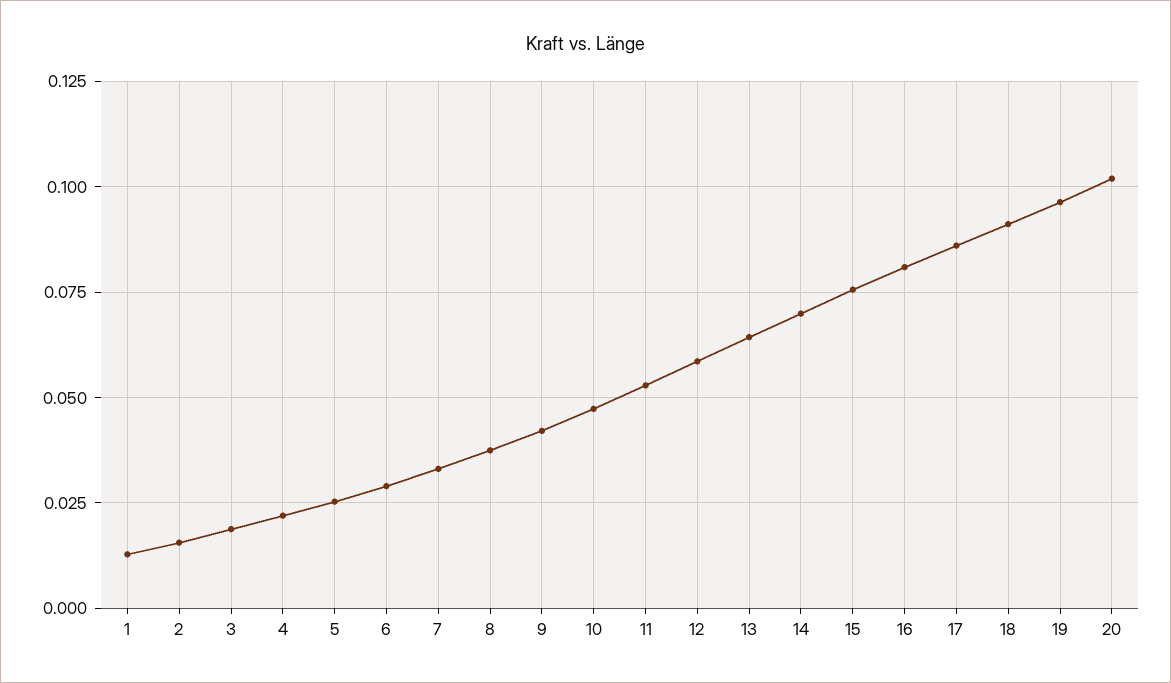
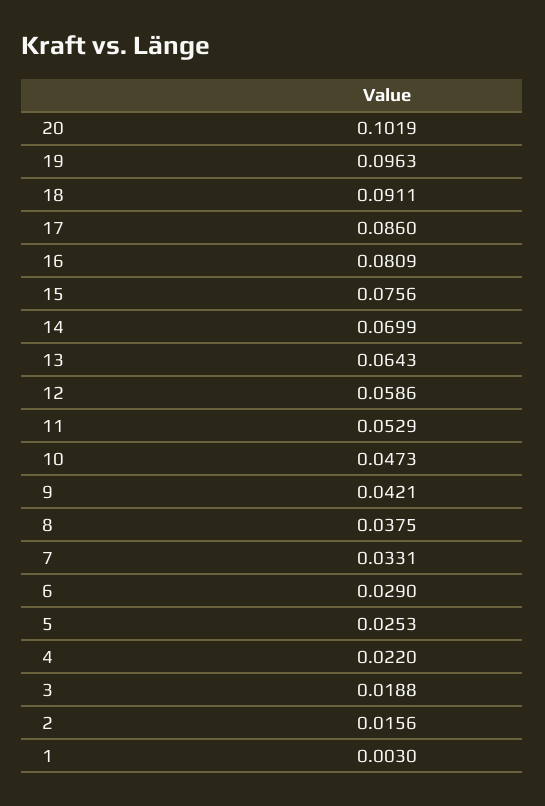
1: 0.0125 -> 0.003

